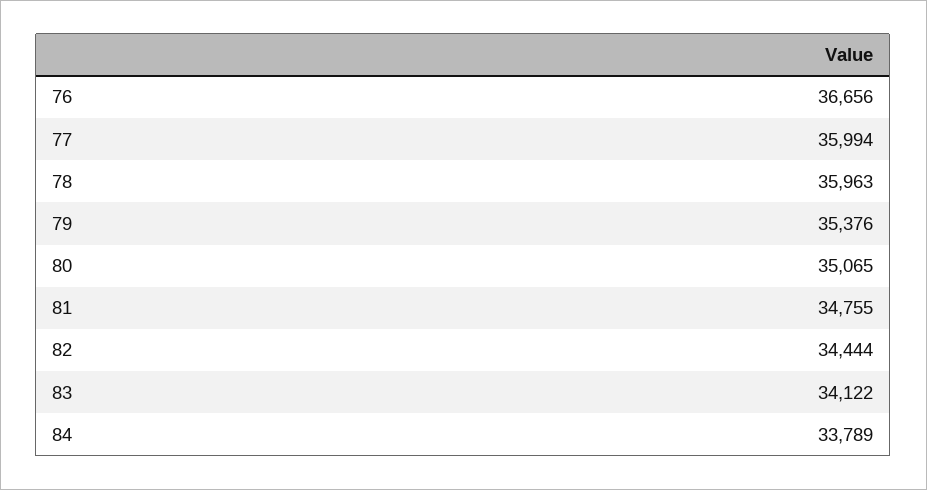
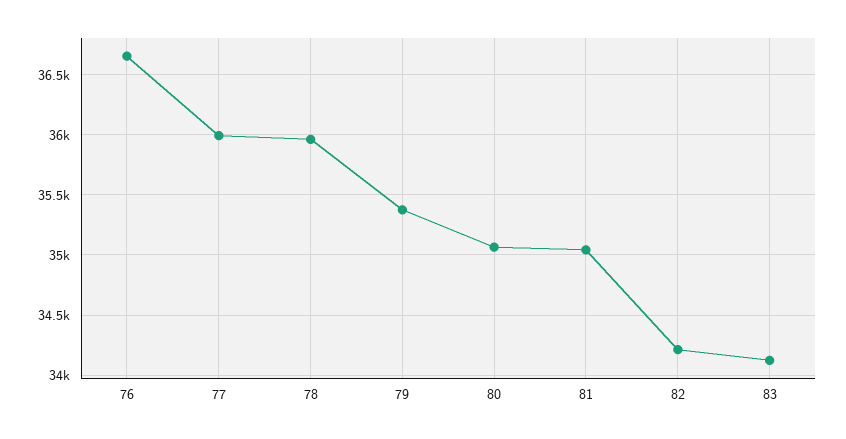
81: 34755 -> 35050
82: 34444 -> 34200
84: 33789 -> none

